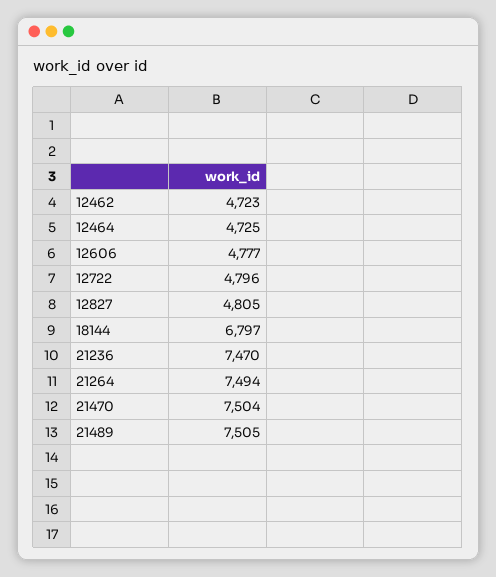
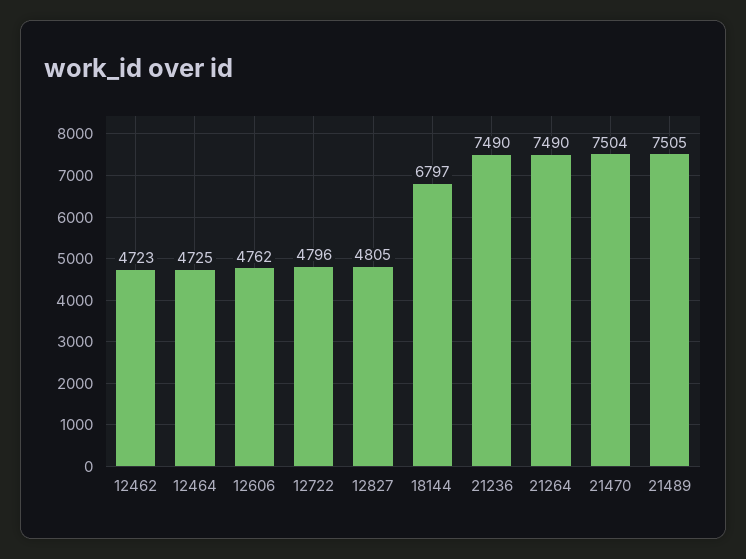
12606: 4777 -> 4762
21236: 7470 -> 7490
21264: 7494 -> 7490

